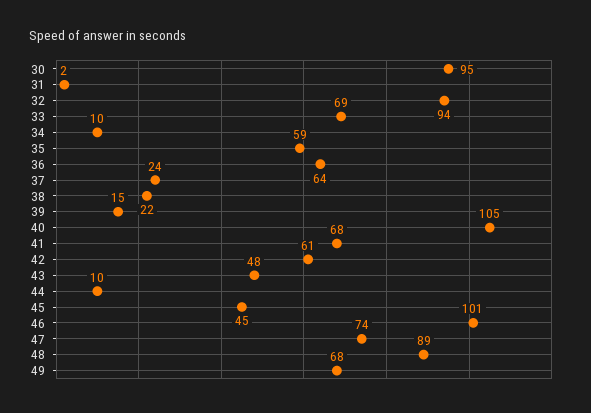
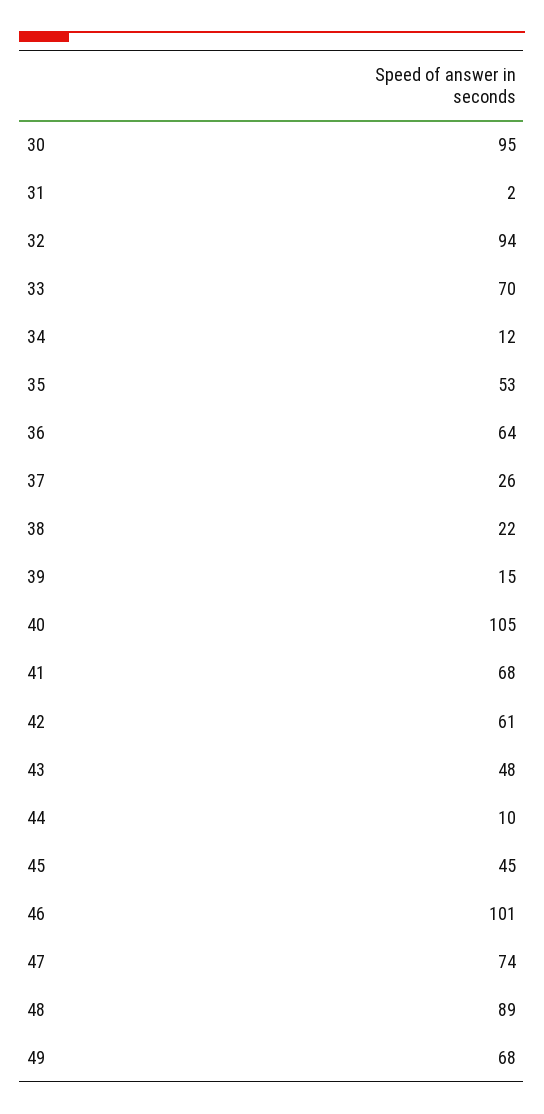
33: 69 -> 70
34: 10 -> 12
35: 59 -> 53
37: 24 -> 26

